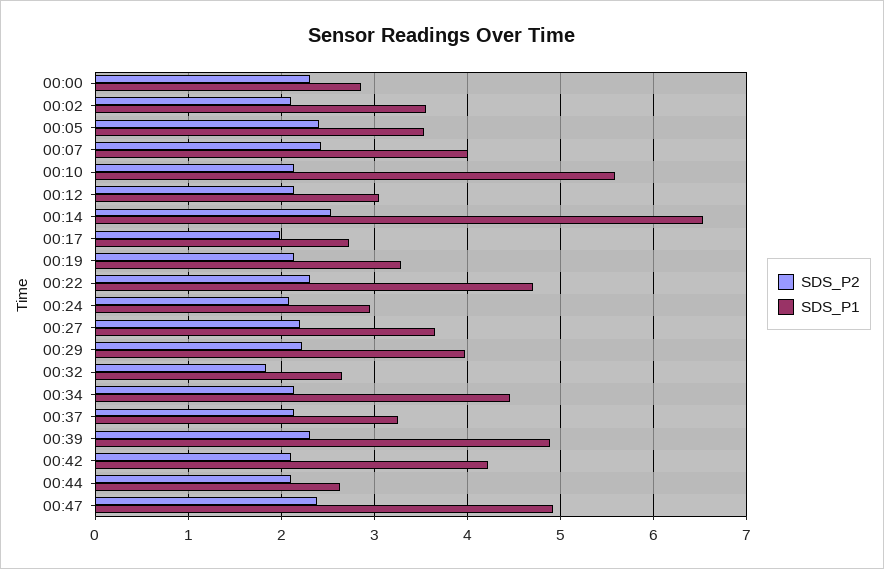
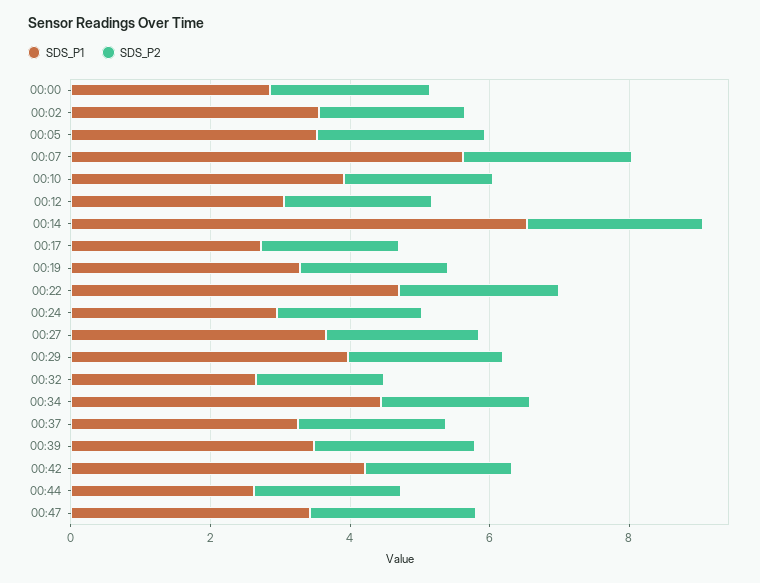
SDS_P1, 00:07: 4 -> 5.5
SDS_P1, 00:10: 5.6 -> 4
SDS_P1, 00:39: 4.9 -> 3.5
SDS_P1, 00:47: 4.9 -> 3.5

